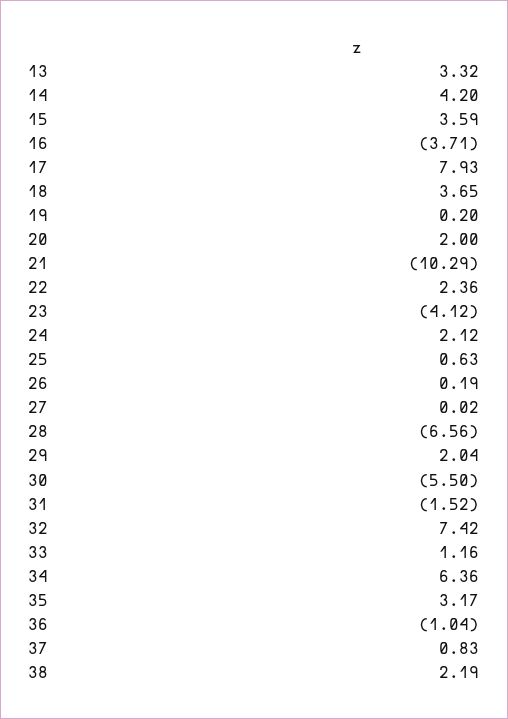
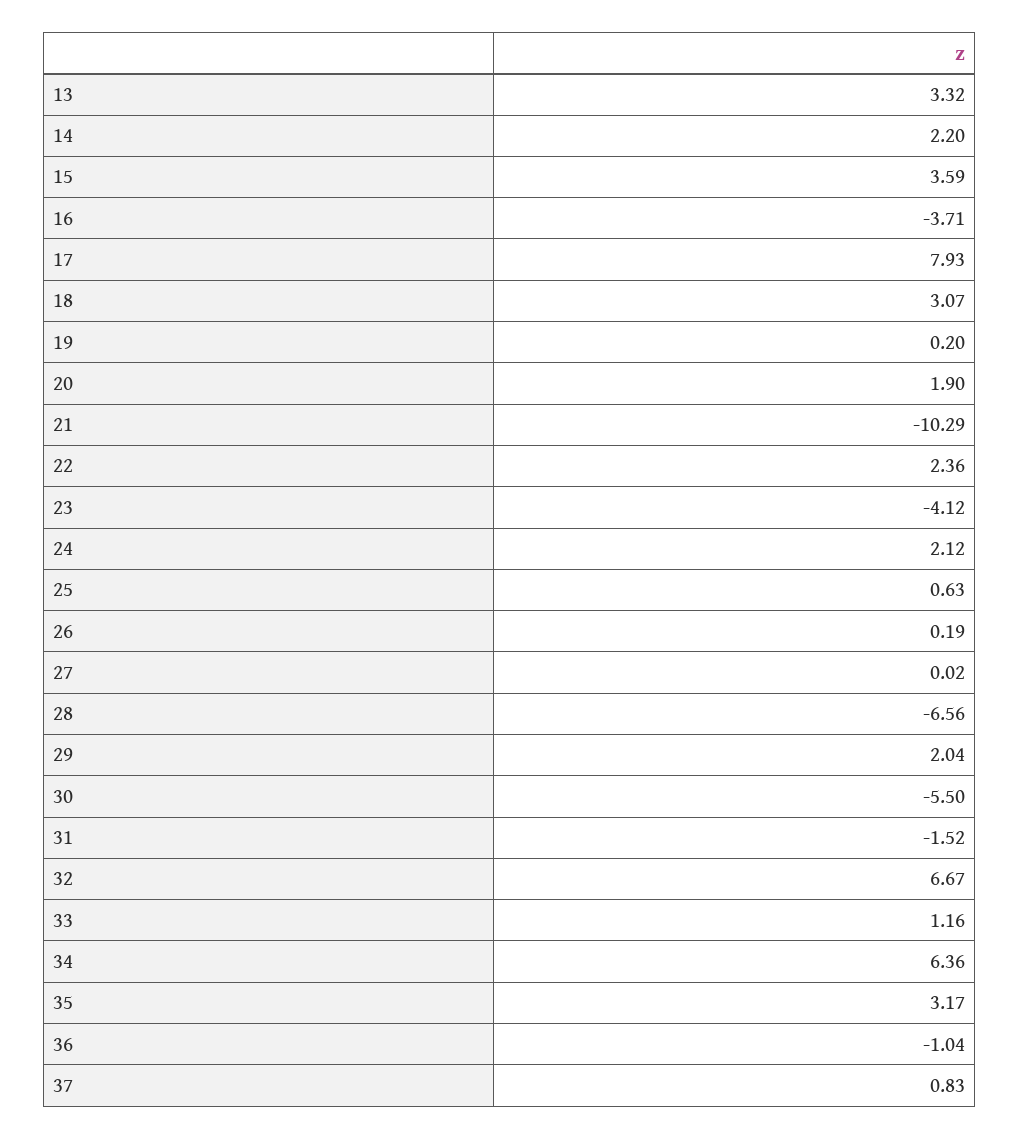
14: 4.2 -> 2.2
18: 3.65 -> 3.07
20: 2 -> 1.9
32: 7.42 -> 6.67
38: 2.19 -> none

